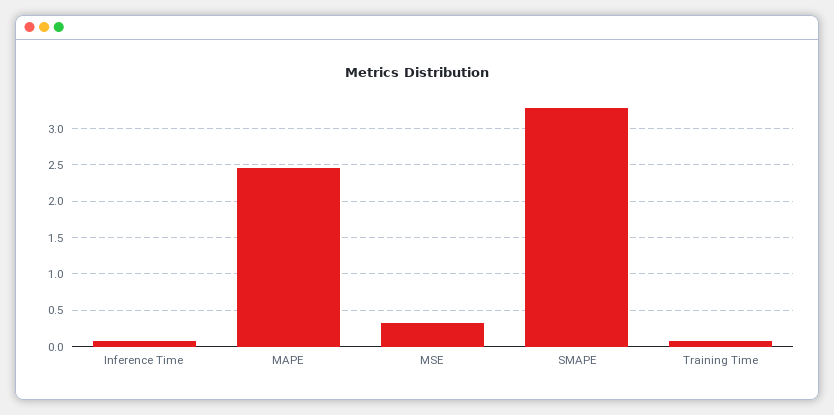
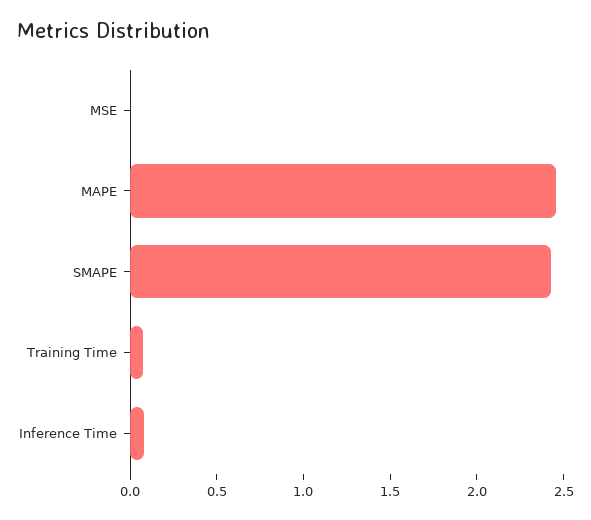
MSE: 0.3 -> 0
SMAPE: 3.3 -> 2.4

